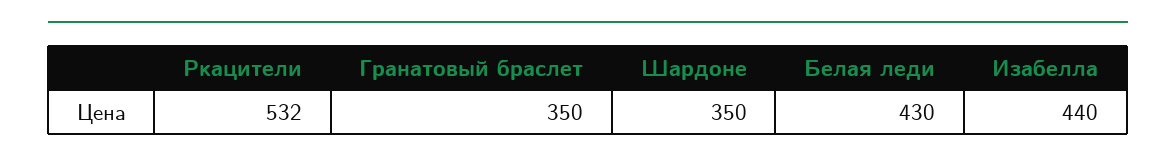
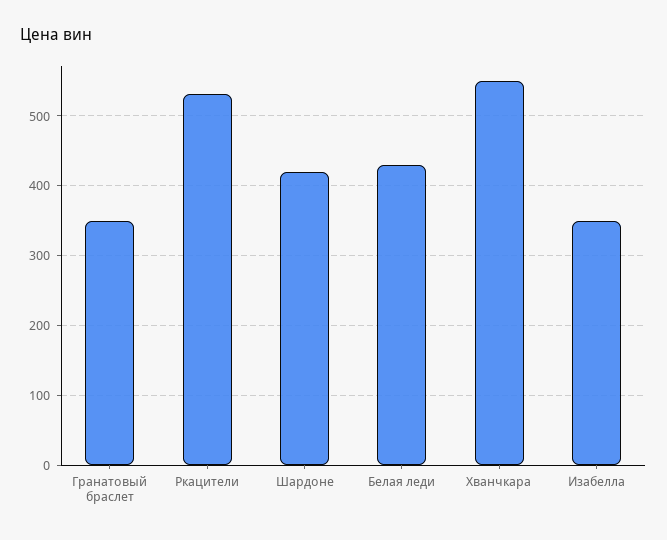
Шардоне: 350 -> 420
Изабелла: 440 -> 350
Хванчкара: none -> 550

